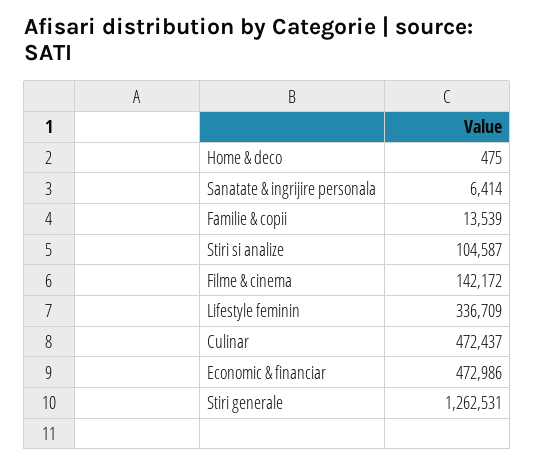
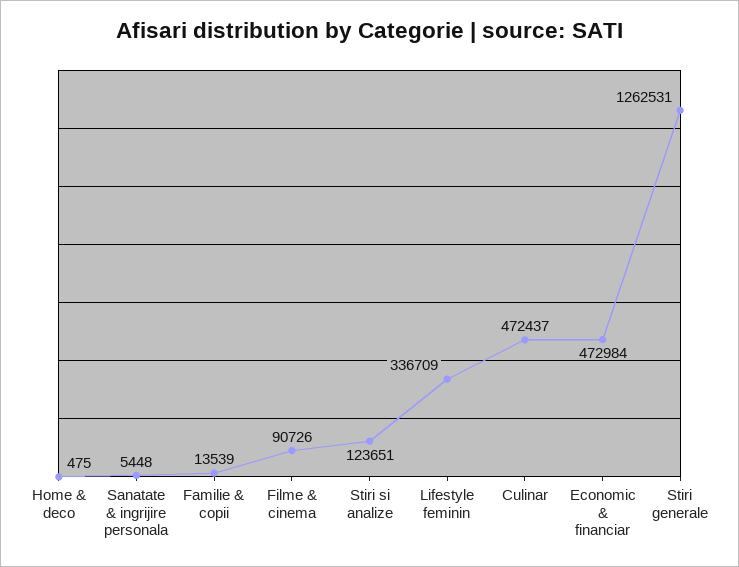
Sanatate & ingrijire personala: 6414 -> 5448
Stiri si analize: 104587 -> 123651
Filme & cinema: 142172 -> 90726
Economic & financiar: 472986 -> 472984

